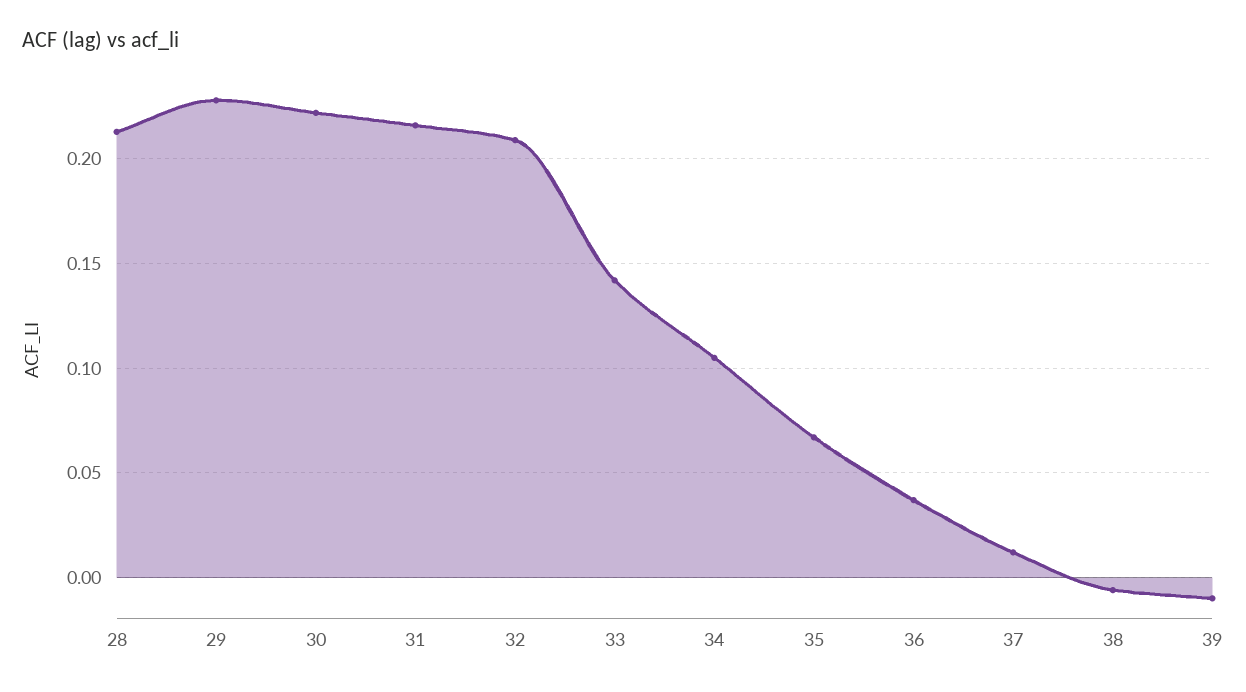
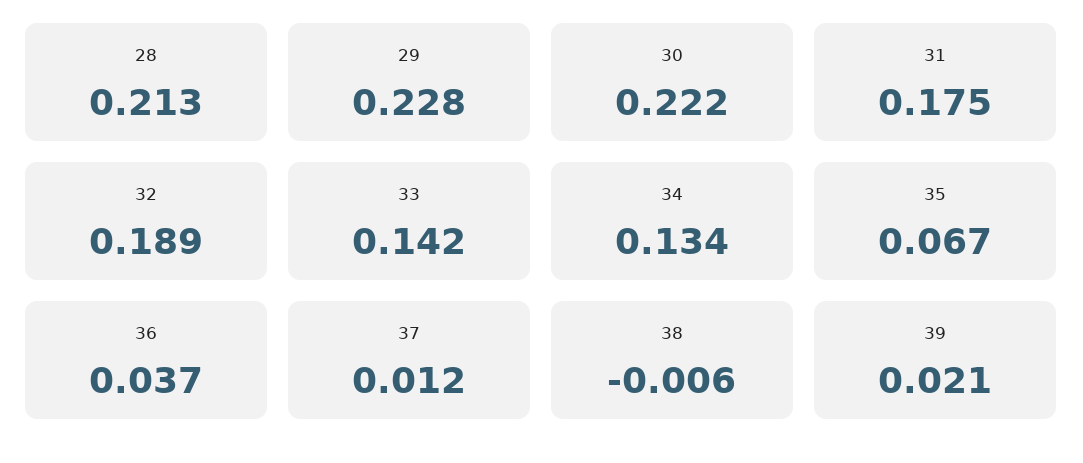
31: 0.215 -> 0.175
32: 0.21 -> 0.189
34: 0.105 -> 0.134
39: -0.01 -> 0.021

